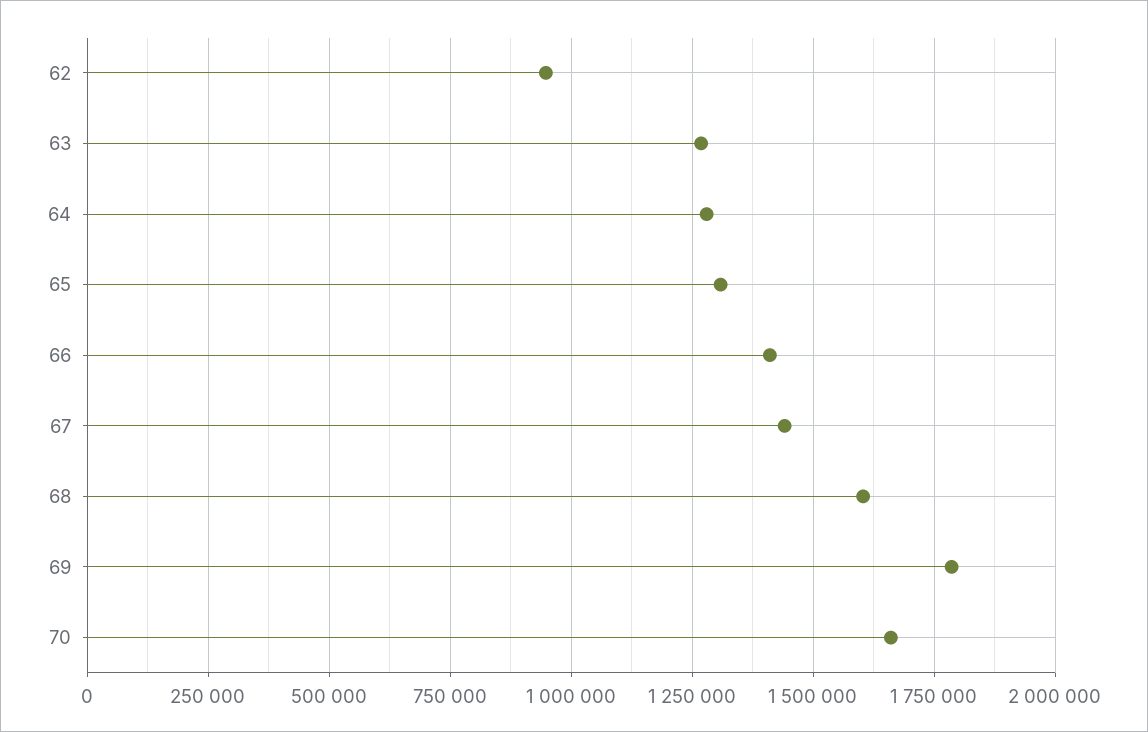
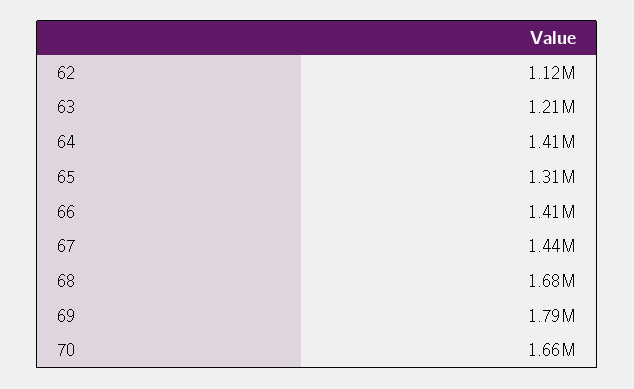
62: 950000 -> 1120000
63: 1275000 -> 1210000
64: 1275000 -> 1410000
68: 1600000 -> 1680000

